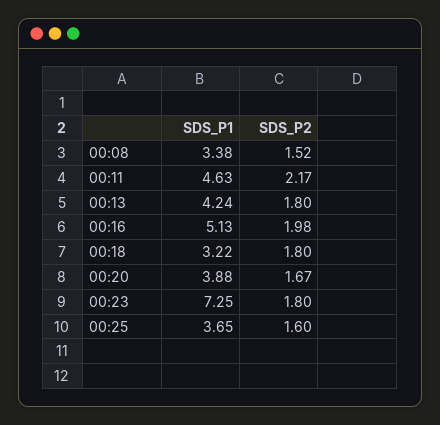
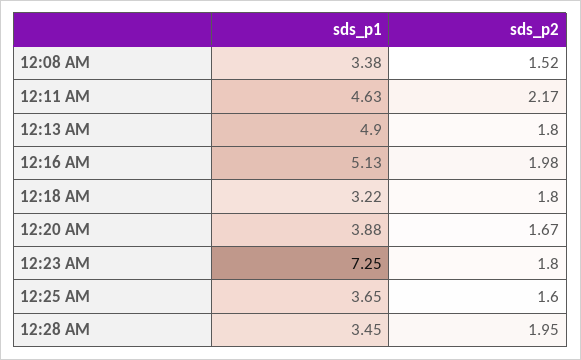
SDS_P1, 00:13: 4.24 -> 4.9
SDS_P1, 12:28 AM: none -> 3.45
SDS_P2, 12:28 AM: none -> 1.95

